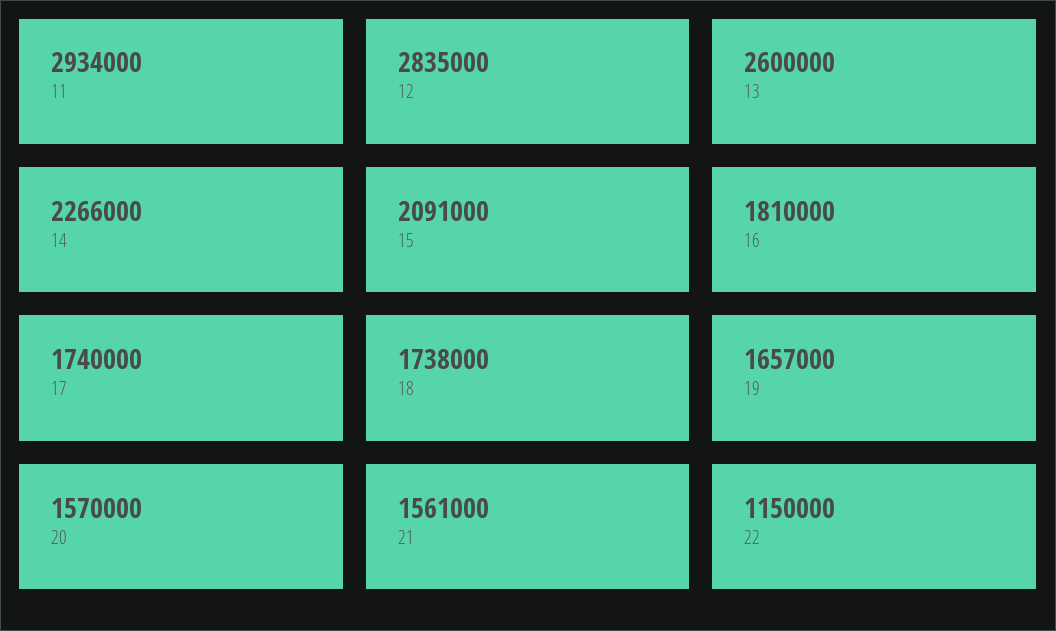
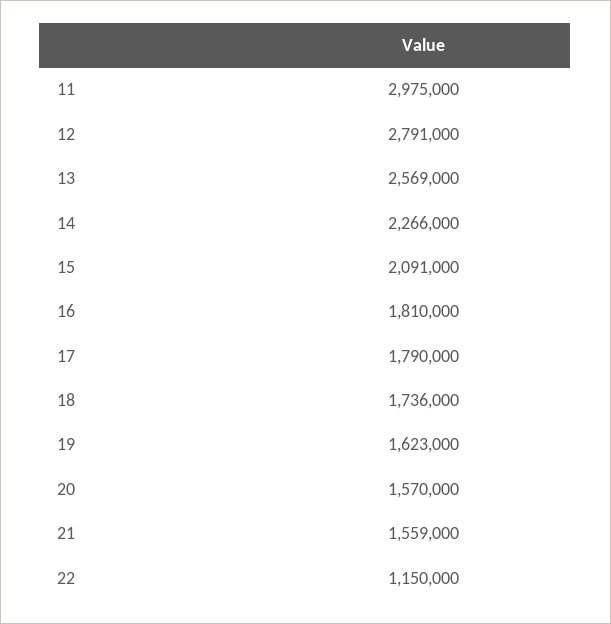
11: 2934000 -> 2975000
12: 2835000 -> 2791000
13: 2600000 -> 2569000
17: 1740000 -> 1790000
18: 1738000 -> 1736000
19: 1657000 -> 1623000
21: 1561000 -> 1559000

